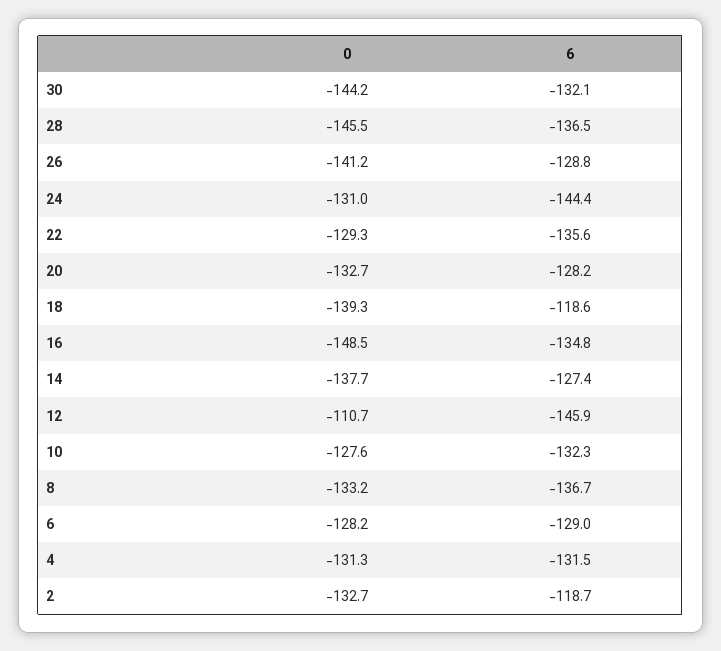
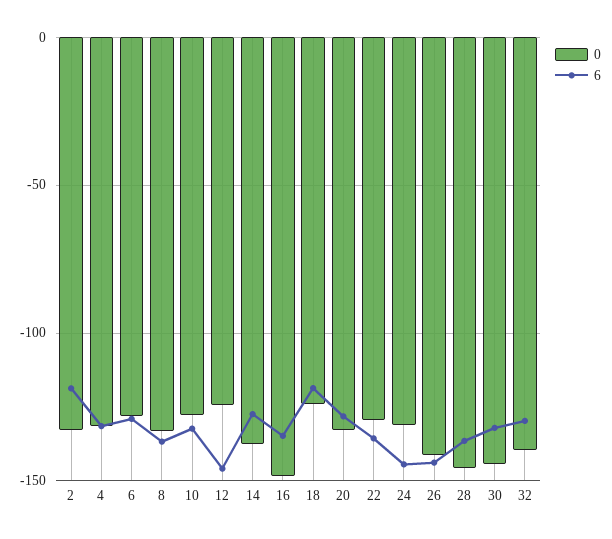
6, 26: -128.8 -> -145
0, 18: -139.3 -> -125
0, 12: -110.7 -> -125
0, 32: none -> -140
6, 32: none -> -130

